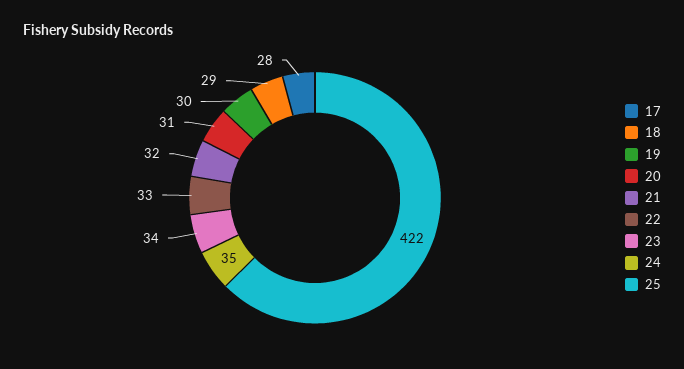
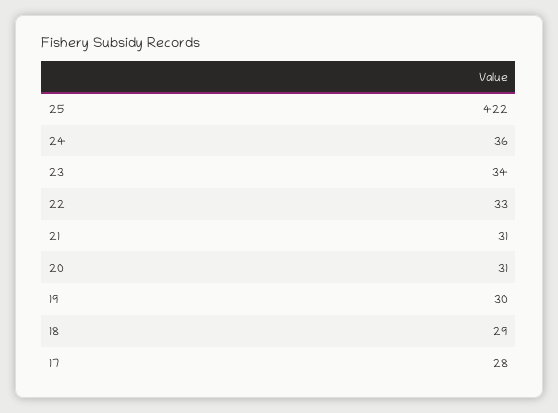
21: 32 -> 31
24: 35 -> 36

